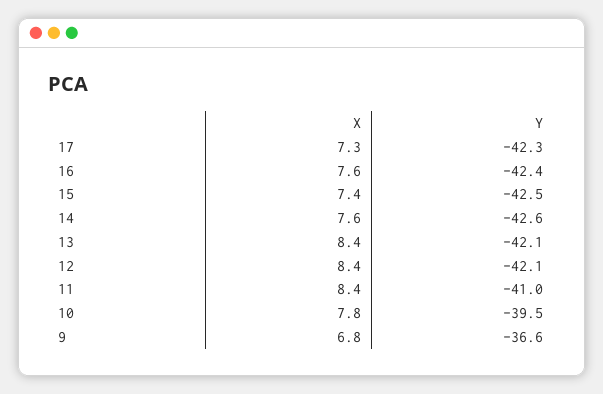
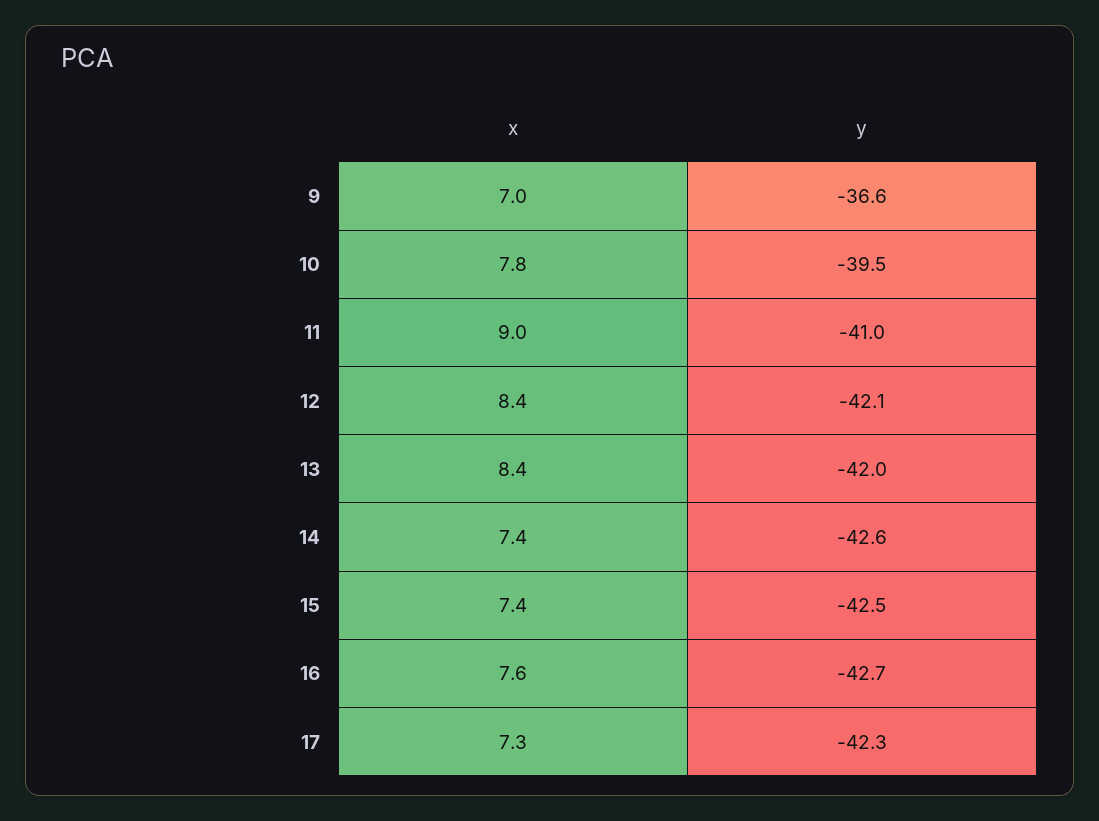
Y, 16: -42.4 -> -42.7
X, 14: 7.6 -> 7.4
Y, 13: -42.1 -> -42
X, 11: 8.4 -> 9
X, 9: 6.8 -> 7

